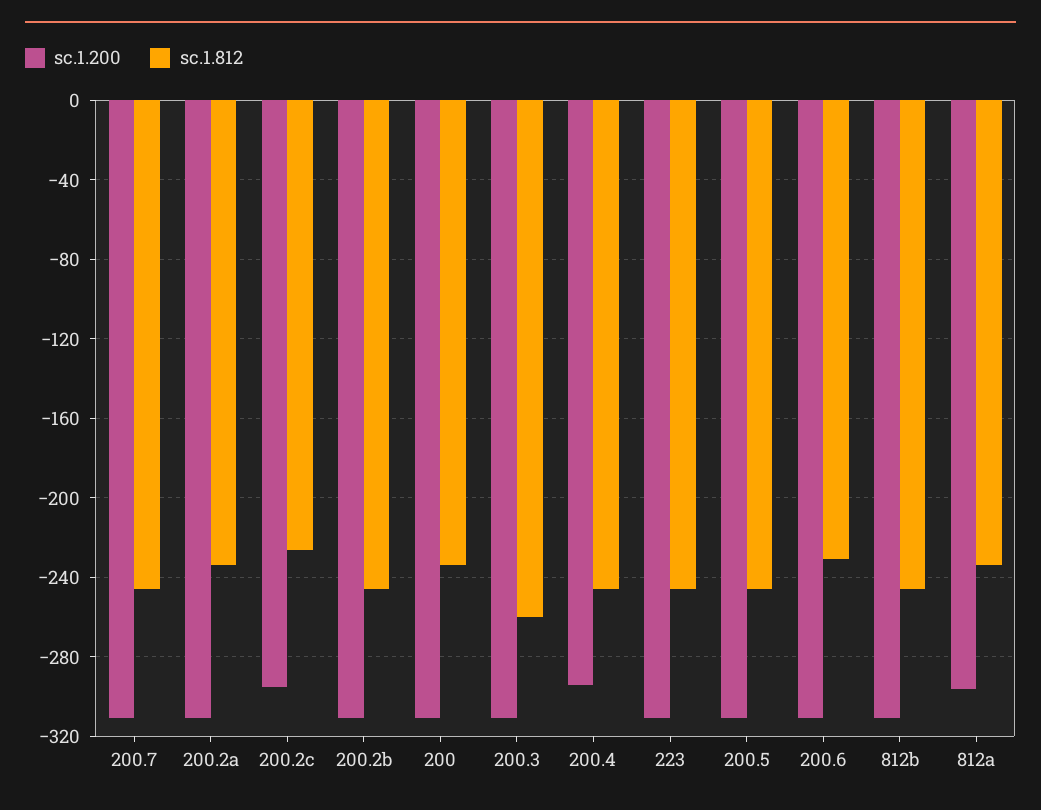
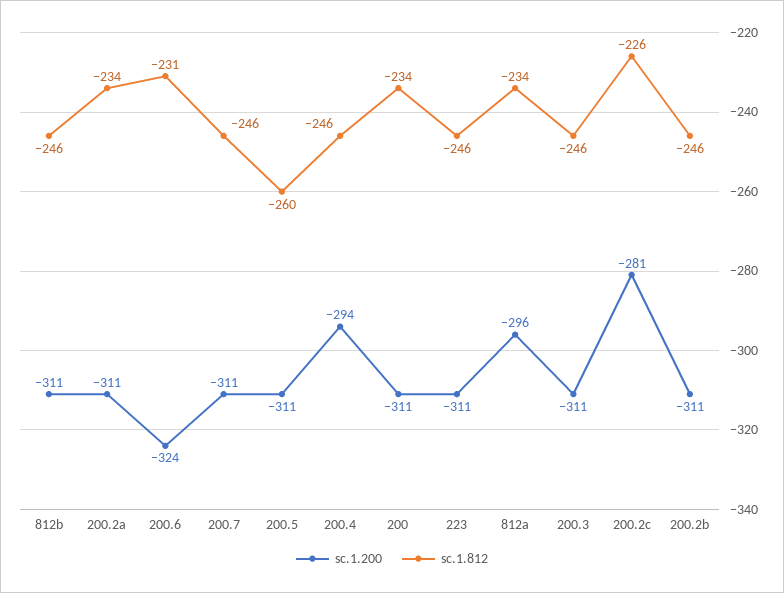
sc.1.200, 200.2c: -295 -> -281
sc.1.812, 200.3: -260 -> -246
sc.1.812, 200.5: -245 -> -260
sc.1.200, 200.6: -310 -> -324

